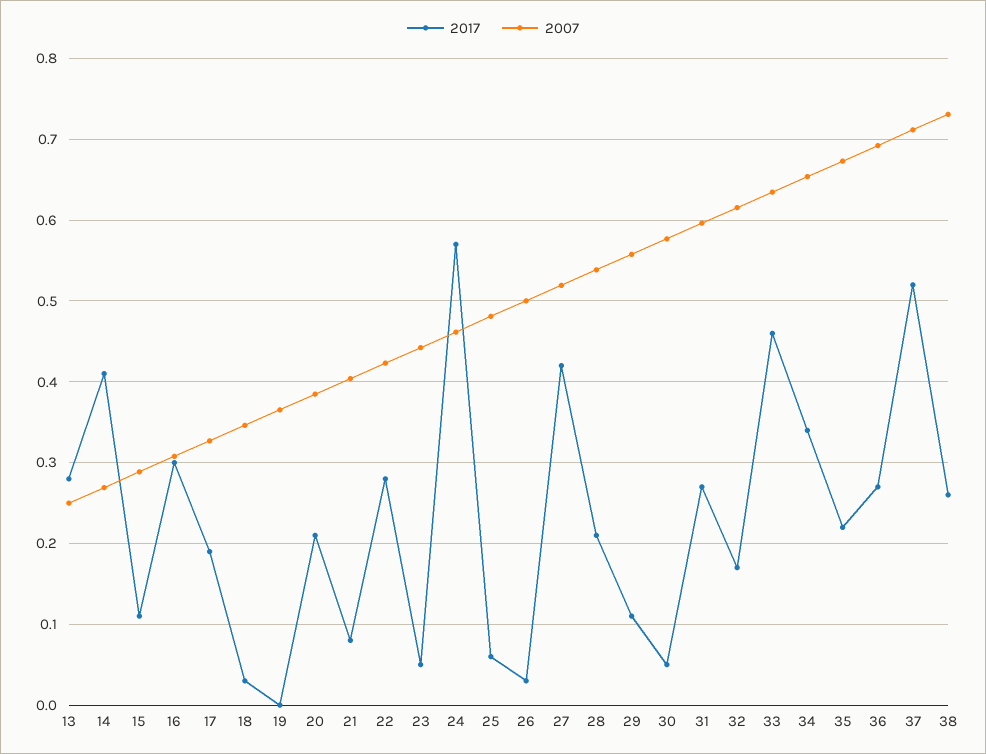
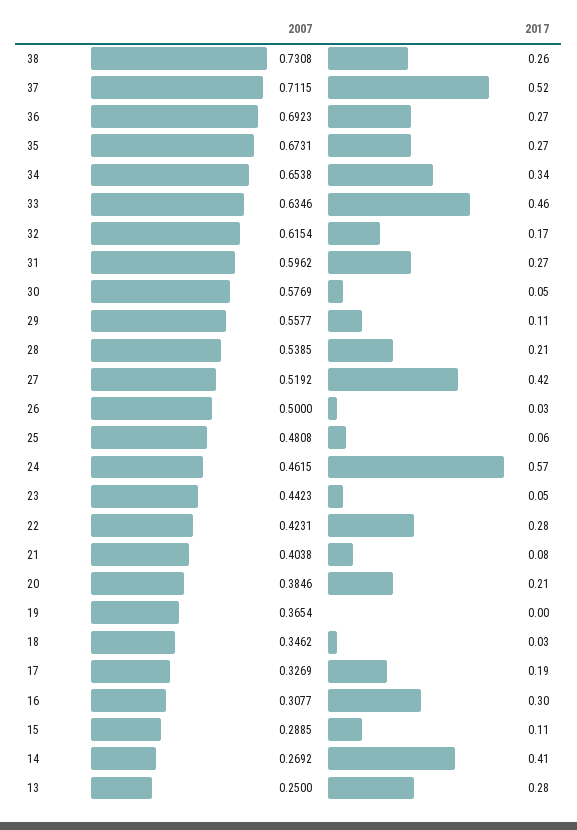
2017, 35: 0.22 -> 0.27

